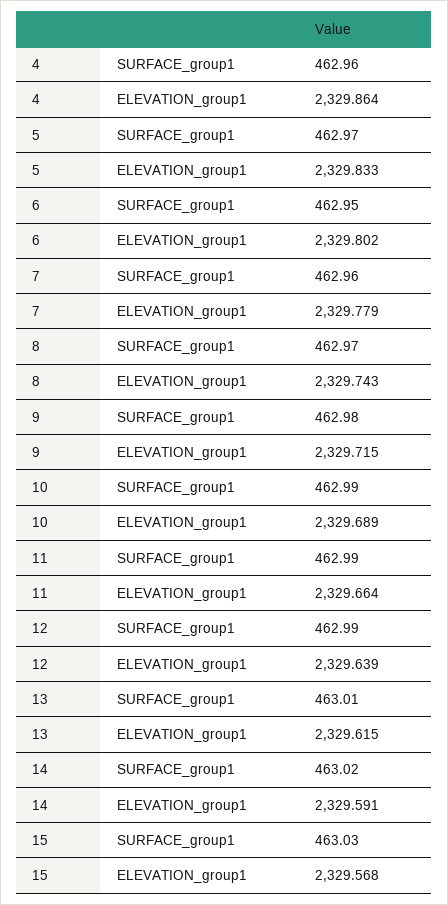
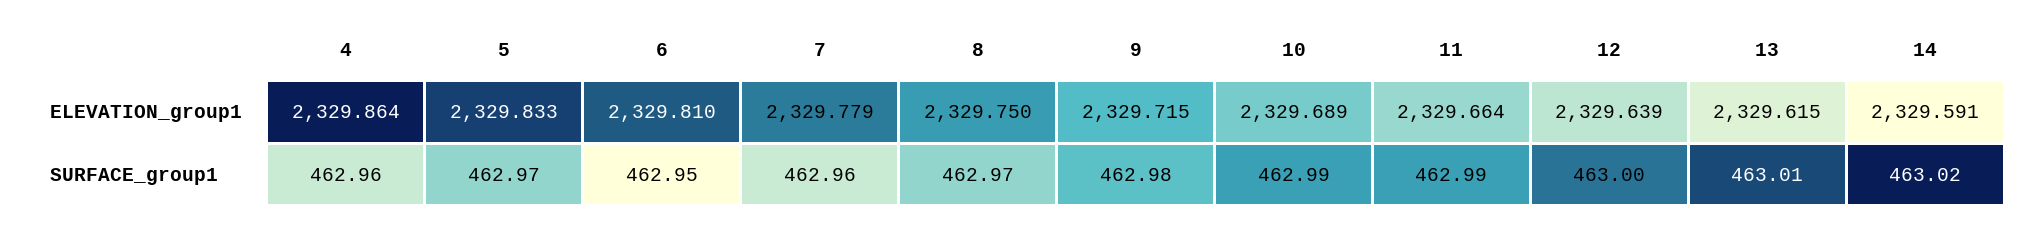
6, ELEVATION_group1: 2329.802 -> 2329.81
8, ELEVATION_group1: 2329.743 -> 2329.75
12, SURFACE_group1: 462.99 -> 463
15, SURFACE_group1: 463.03 -> none
15, ELEVATION_group1: 2329.568 -> none

